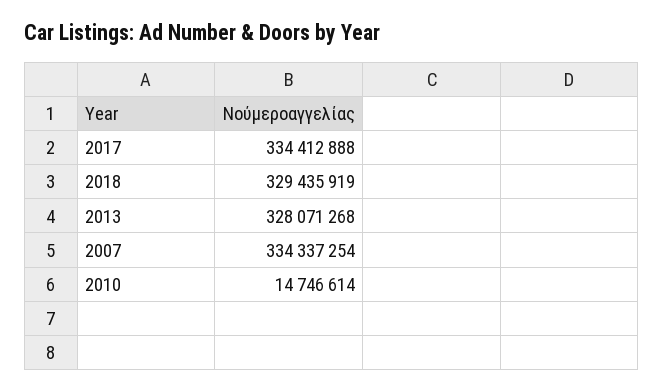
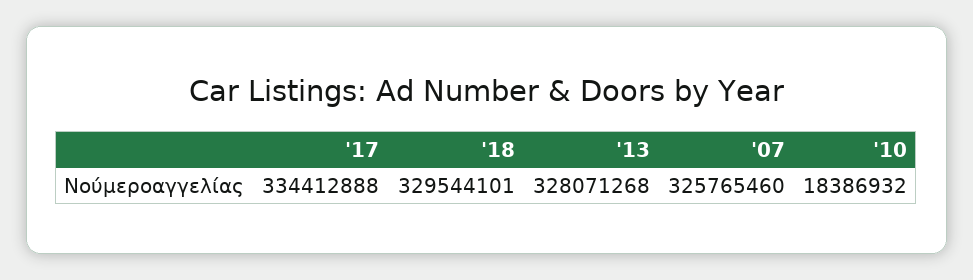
2018: 329435919 -> 329544101
2007: 334337254 -> 325765460
2010: 14746614 -> 18386932

